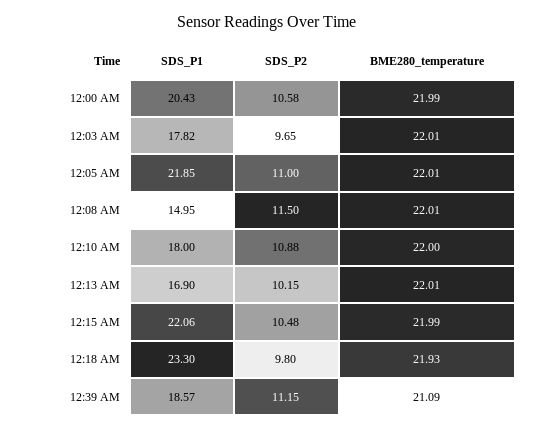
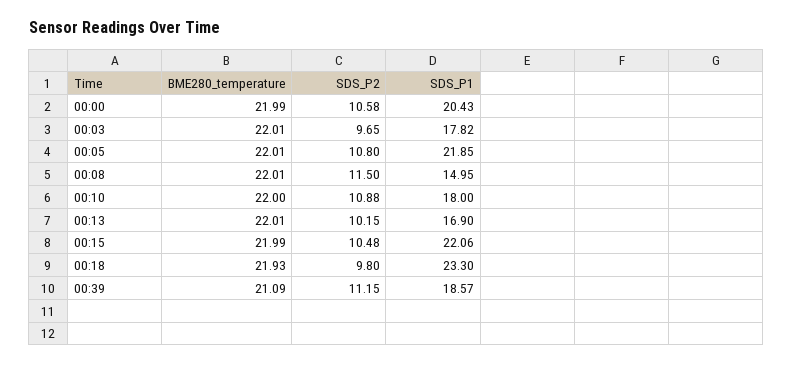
SDS_P2, 12:05 AM: 11 -> 10.8

